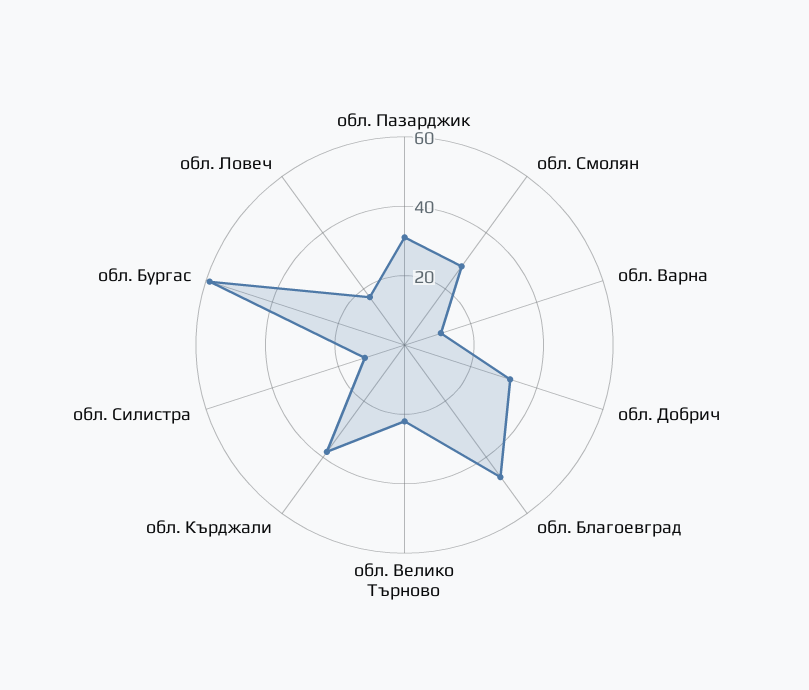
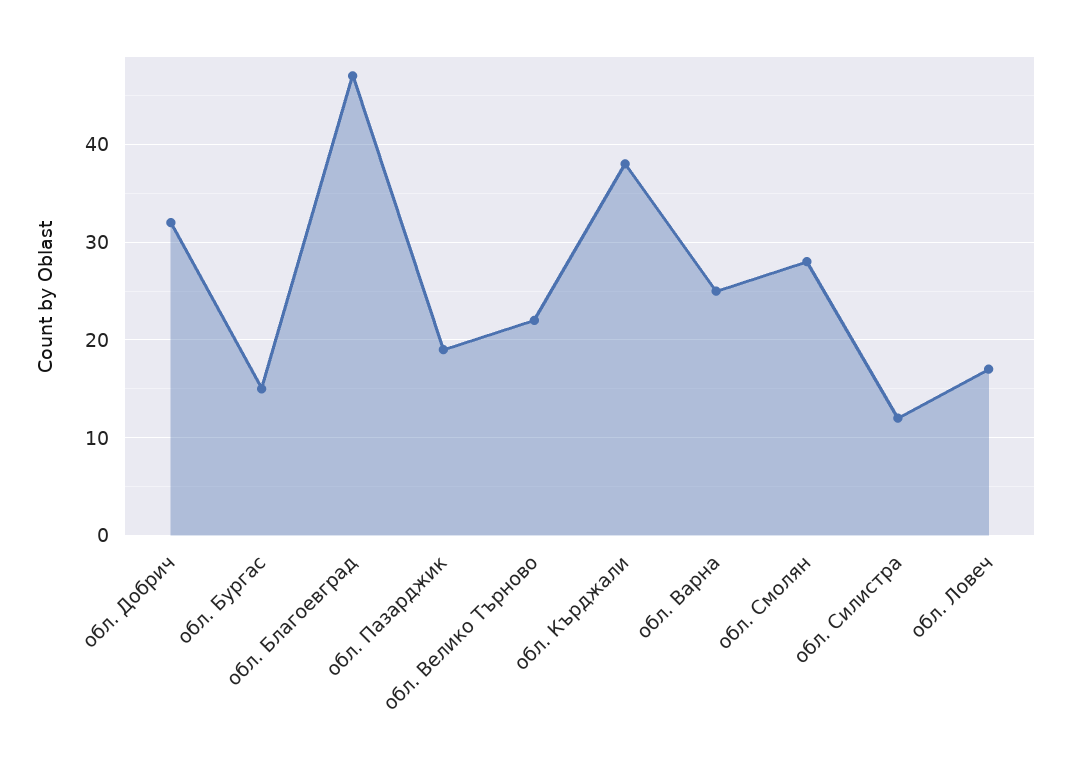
обл. Пазарджик: 30 -> 19
обл. Варна: 10 -> 25
обл. Бургас: 60 -> 15

